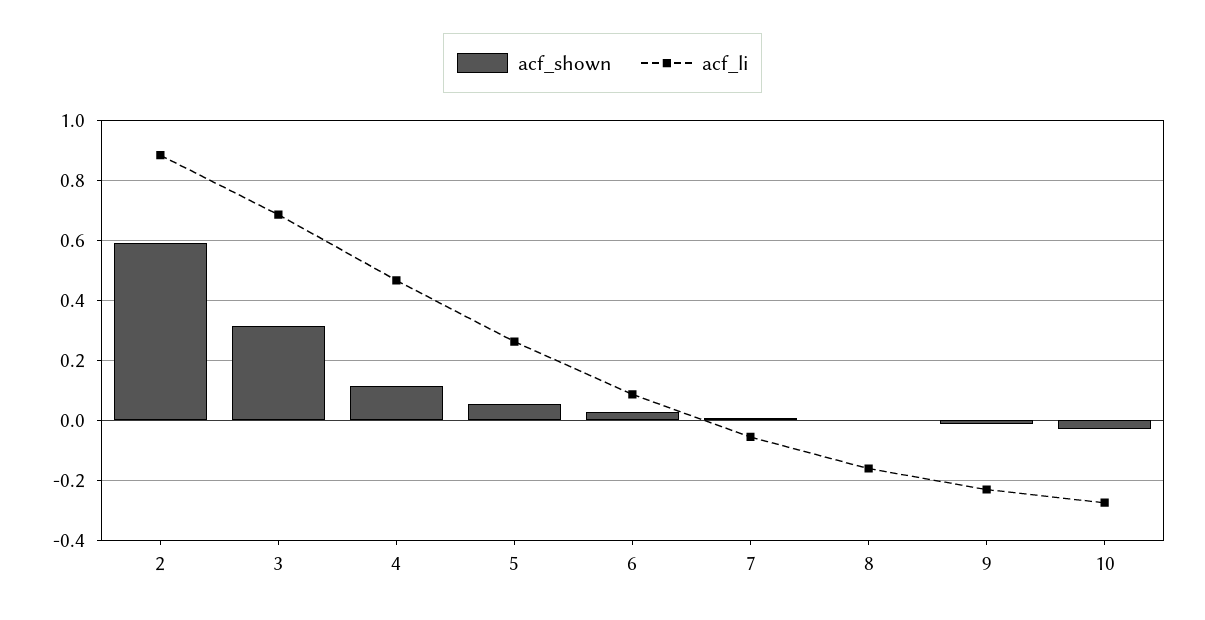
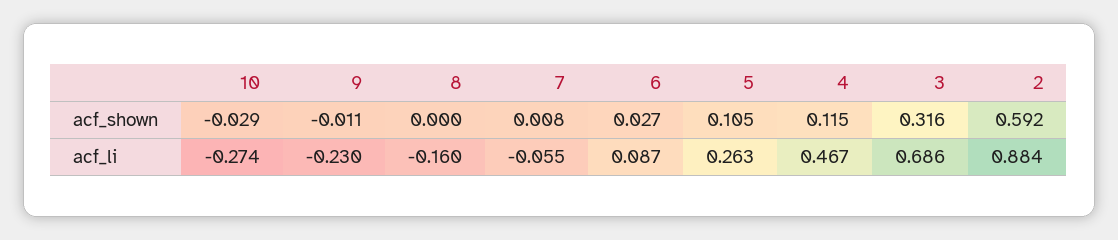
acf_shown, 5: 0.06 -> 0.105

